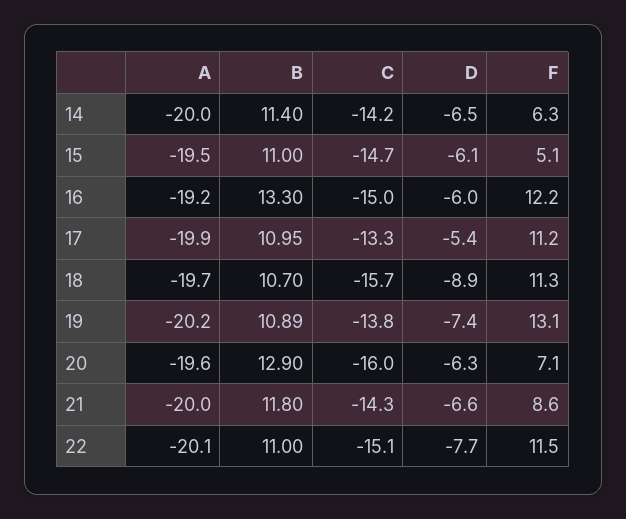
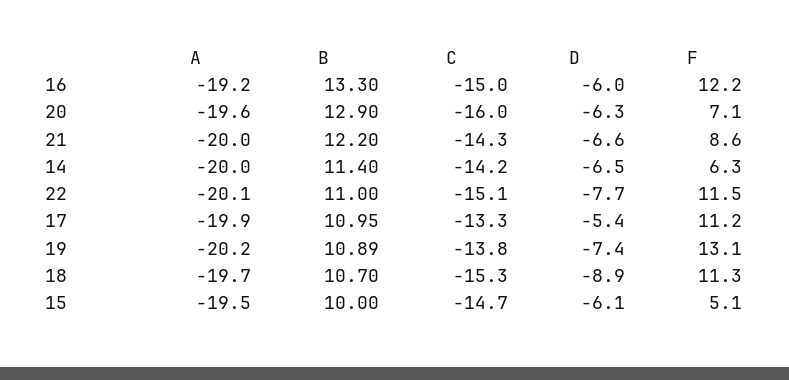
B, 15: 11 -> 10
C, 18: -15.7 -> -15.3
B, 21: 11.8 -> 12.2

